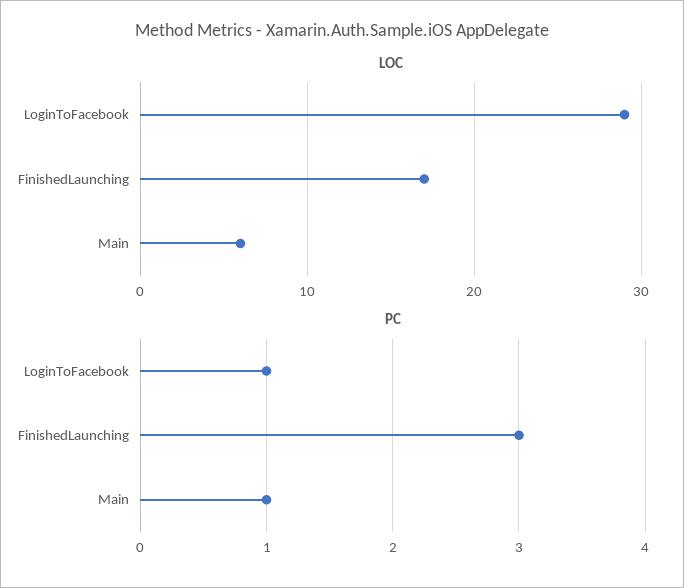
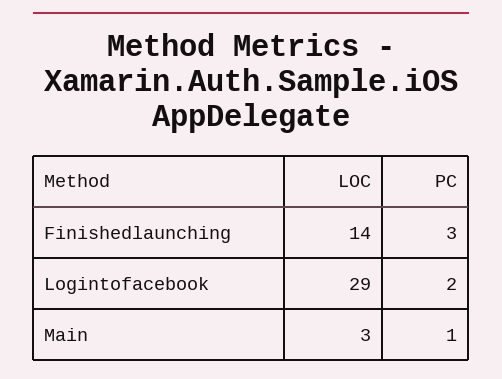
LOC, FinishedLaunching: 17 -> 14
LOC, Main: 6 -> 3
PC, LoginToFacebook: 1 -> 2

